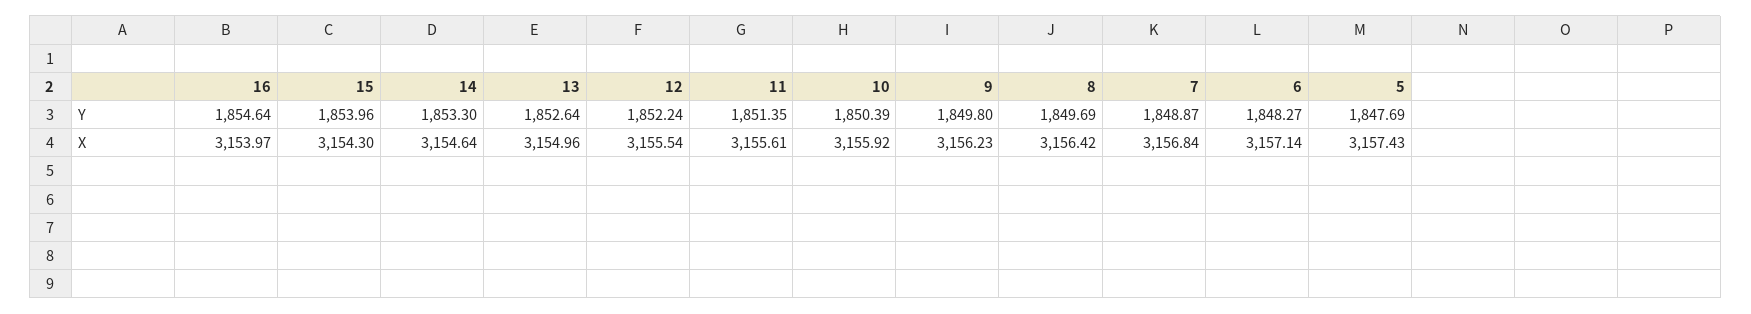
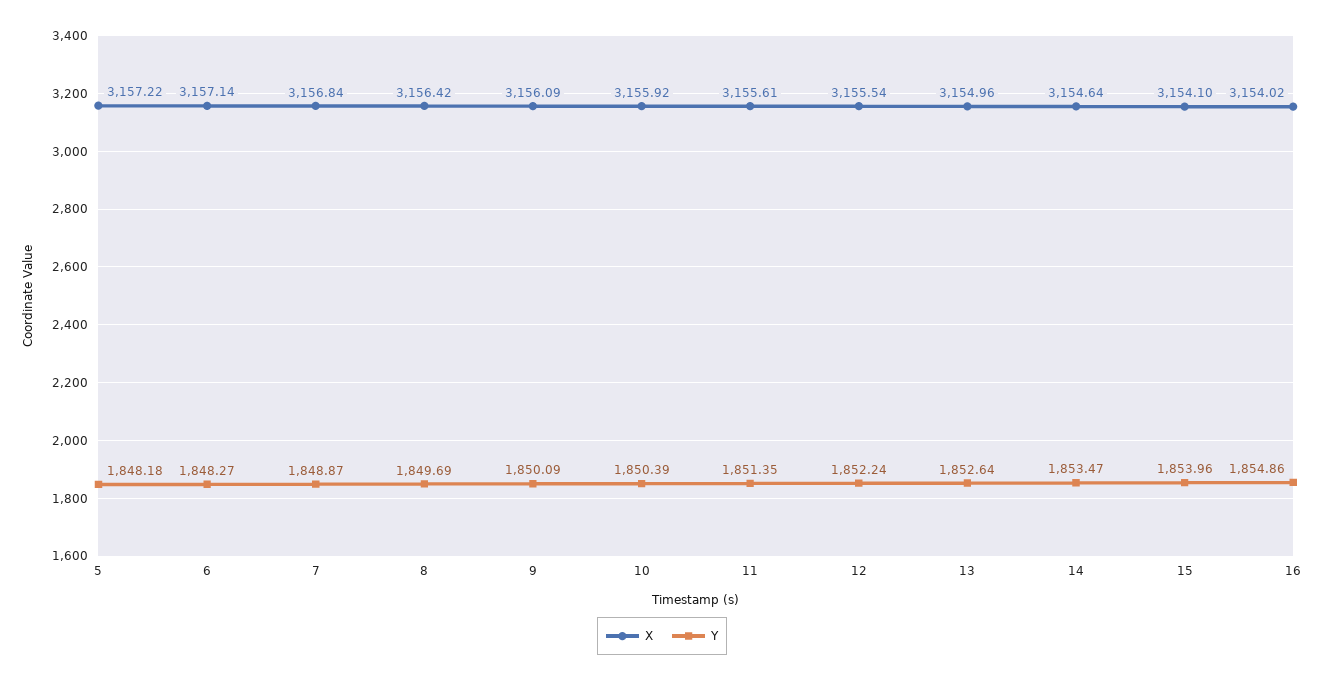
Y, 16: 1854.64 -> 1854.86
Y, 14: 1853.3 -> 1853.47
Y, 9: 1849.8 -> 1850.09
Y, 5: 1847.69 -> 1848.18
X, 16: 3153.97 -> 3154.02
X, 15: 3154.3 -> 3154.1
X, 9: 3156.23 -> 3156.09
X, 5: 3157.43 -> 3157.22

